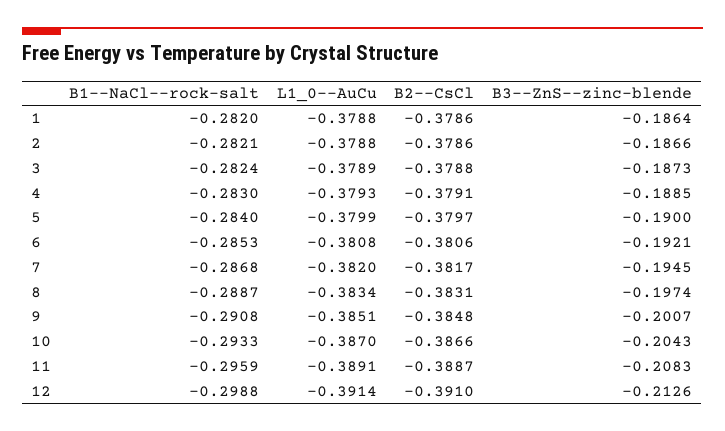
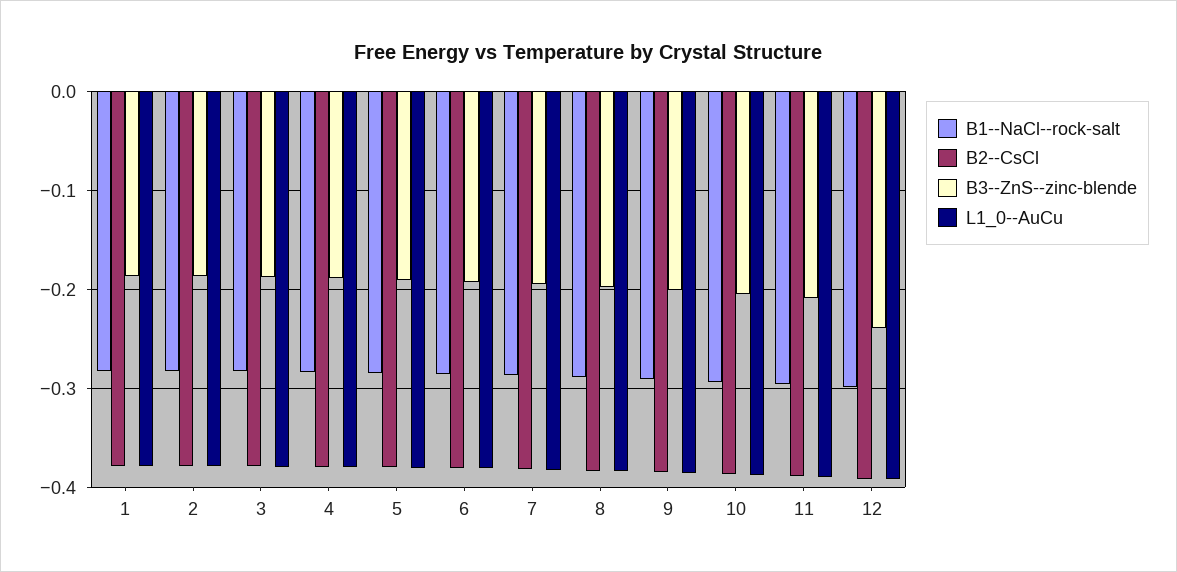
B3--ZnS--zinc-blende, 12: -0.2126 -> -0.24

